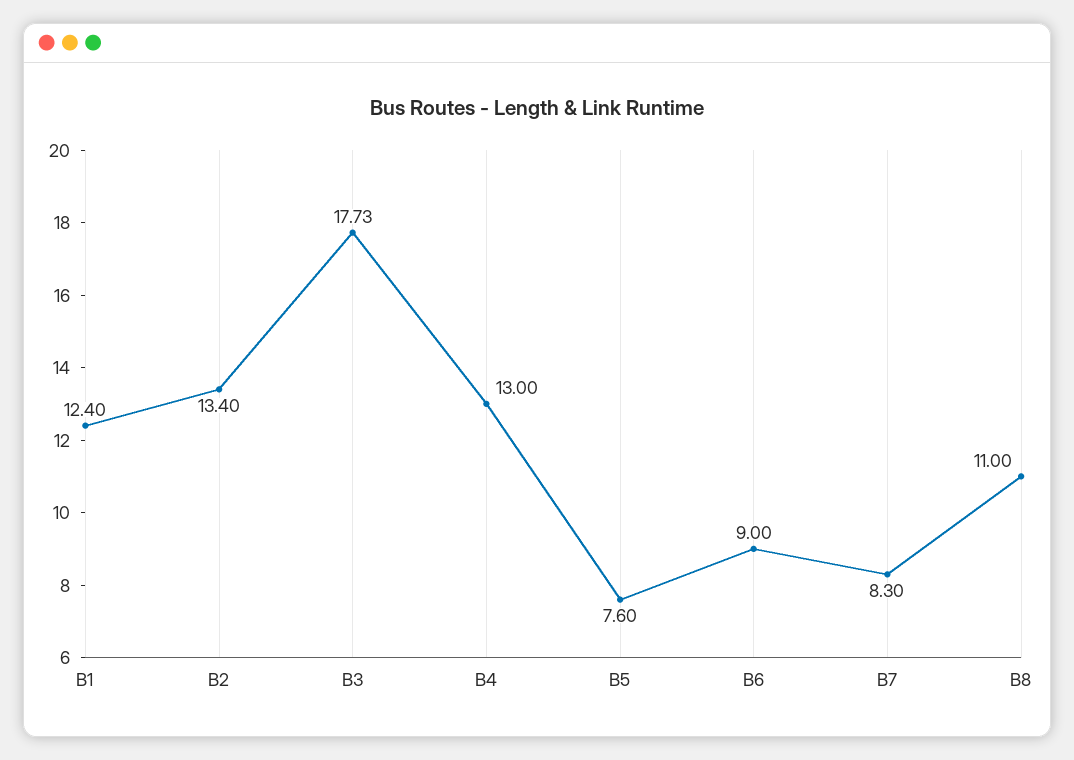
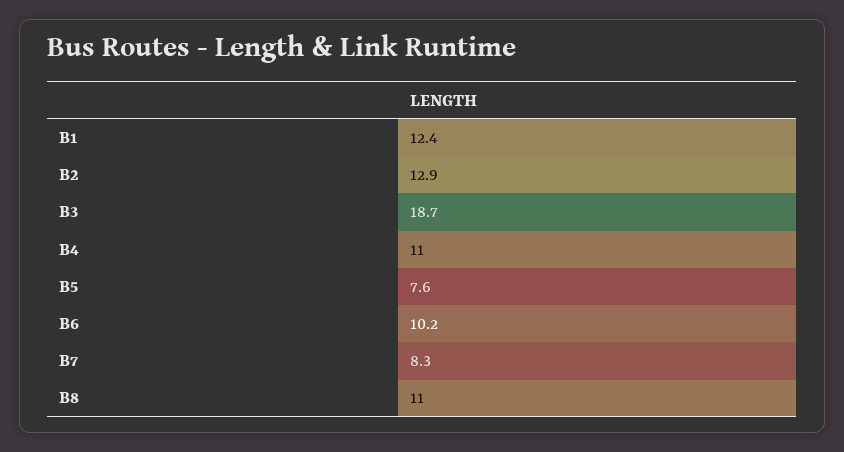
B2: 13.4 -> 12.9
B3: 17.73 -> 18.7
B4: 13 -> 11
B6: 9 -> 10.2

